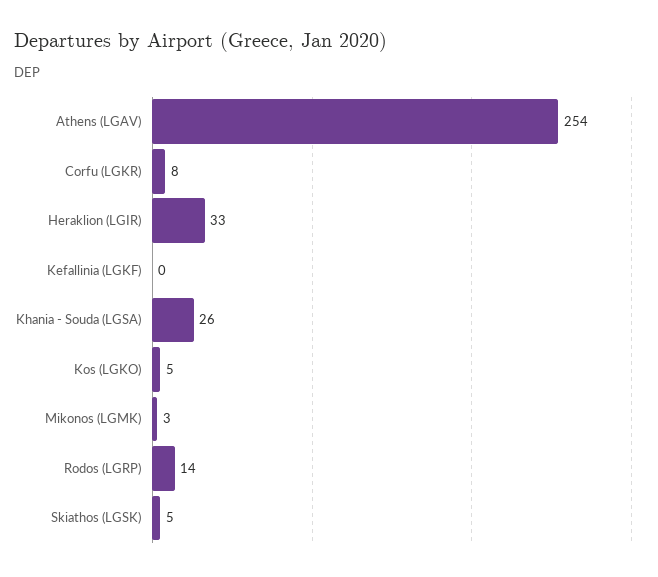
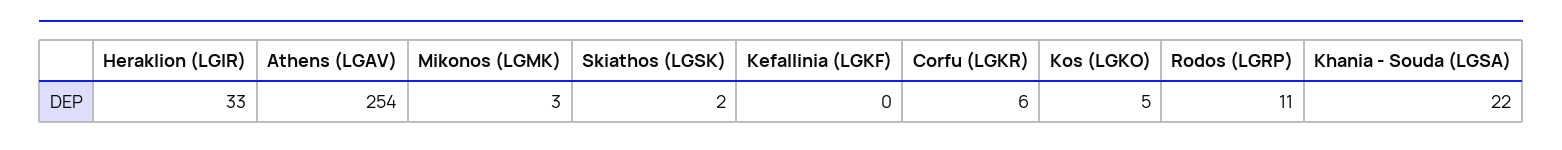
Corfu (LGKR): 8 -> 6
Khania - Souda (LGSA): 26 -> 22
Rodos (LGRP): 14 -> 11
Skiathos (LGSK): 5 -> 2

